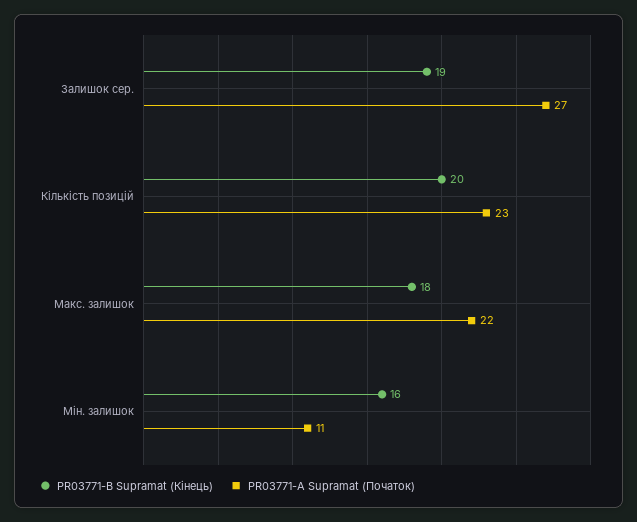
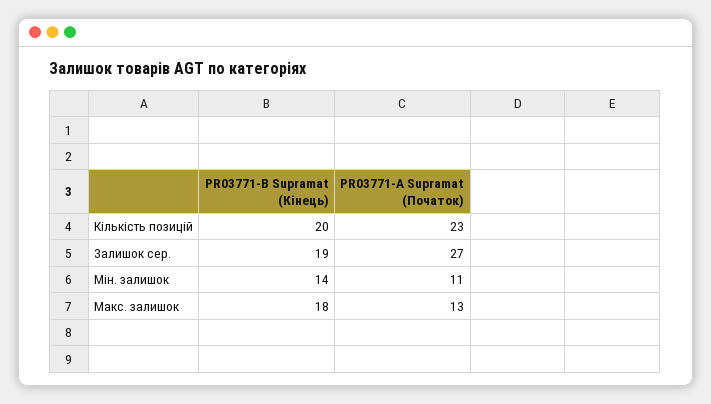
PR03771-А Supramat (Початок), Макс. залишок: 22 -> 13
PR03771-B Supramat (Кінець), Мін. залишок: 16 -> 14

